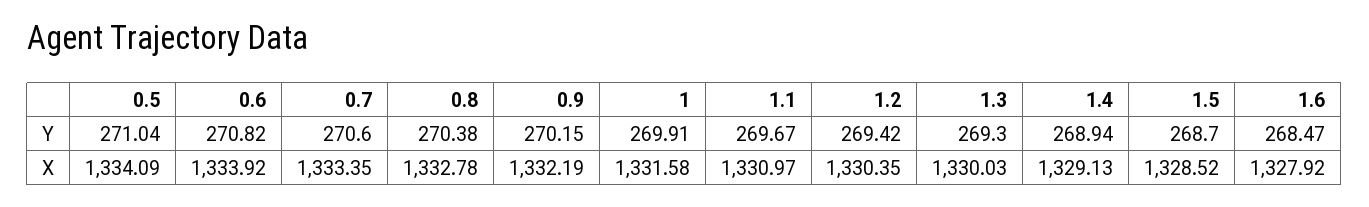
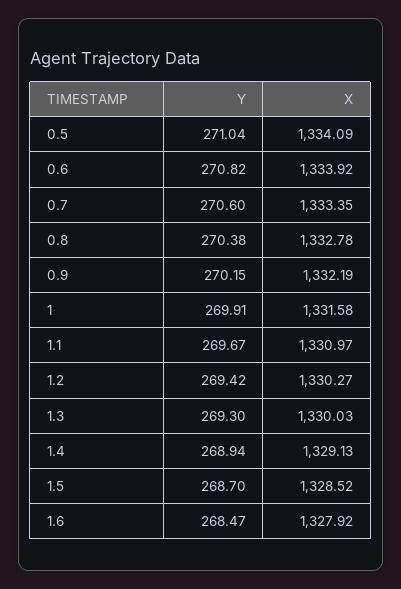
1.2, X: 1330.35 -> 1330.27

